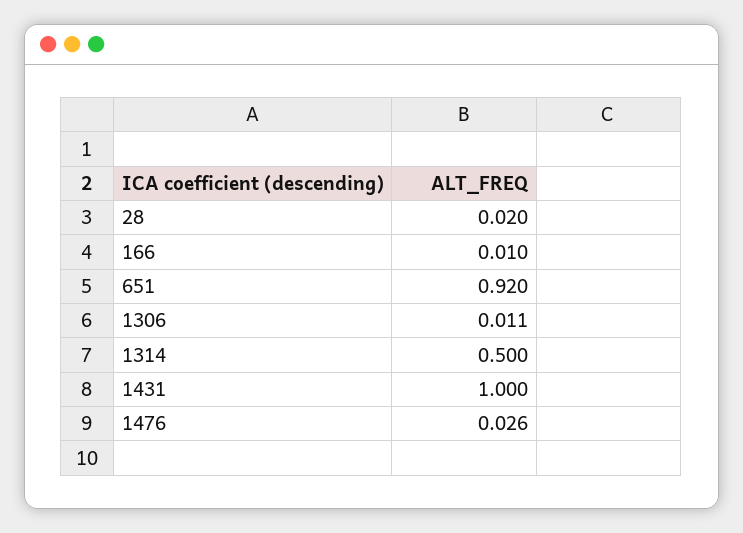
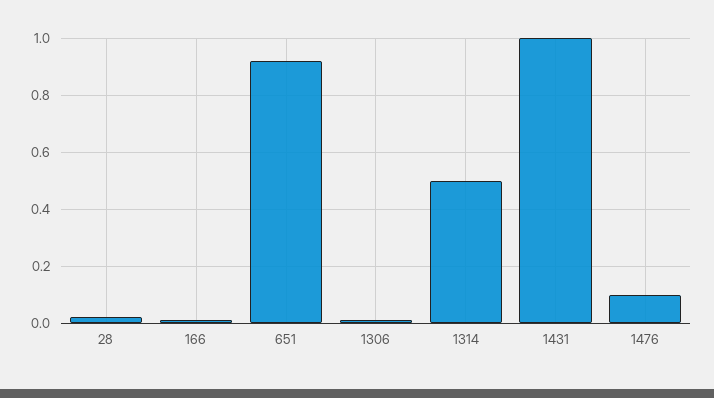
1476: 0.026 -> 0.1

